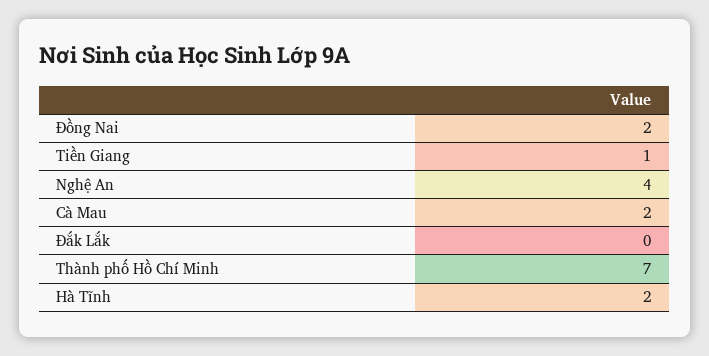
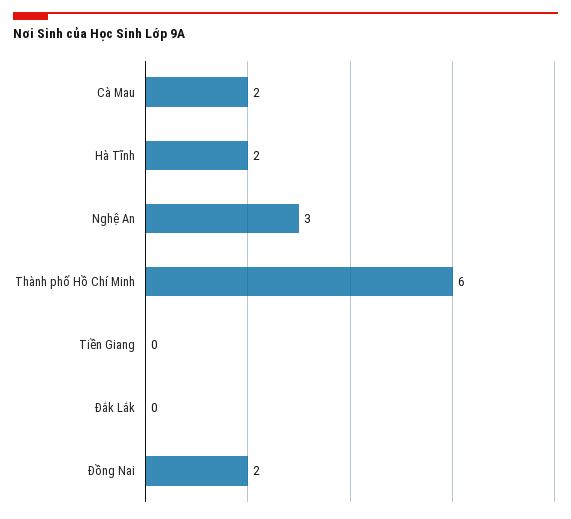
Tiền Giang: 1 -> 0
Nghệ An: 4 -> 3
Thành phố Hồ Chí Minh: 7 -> 6

